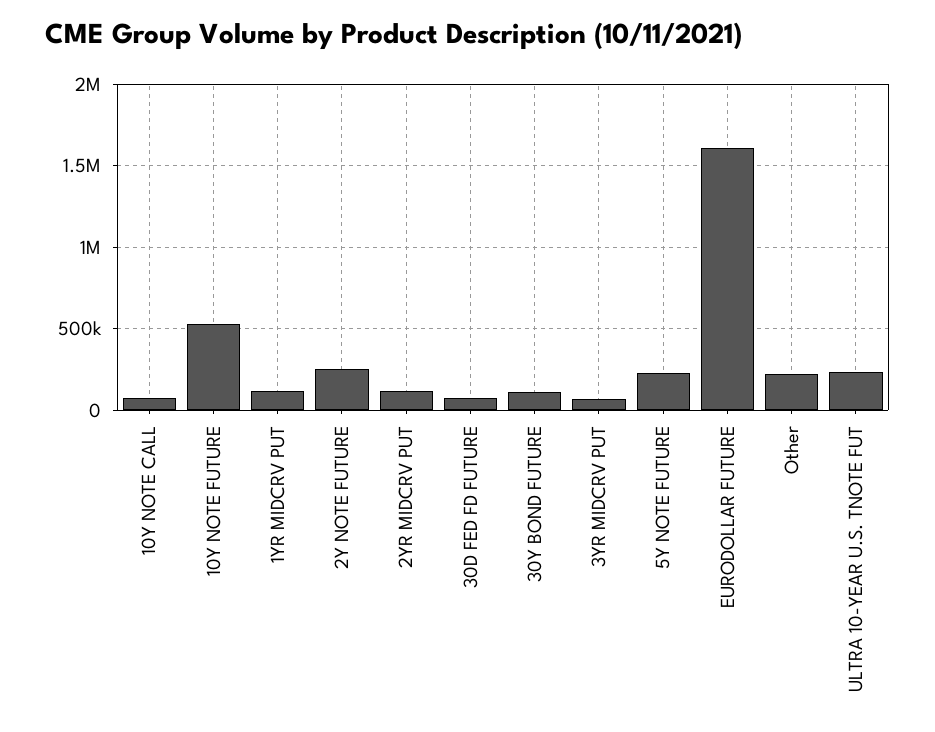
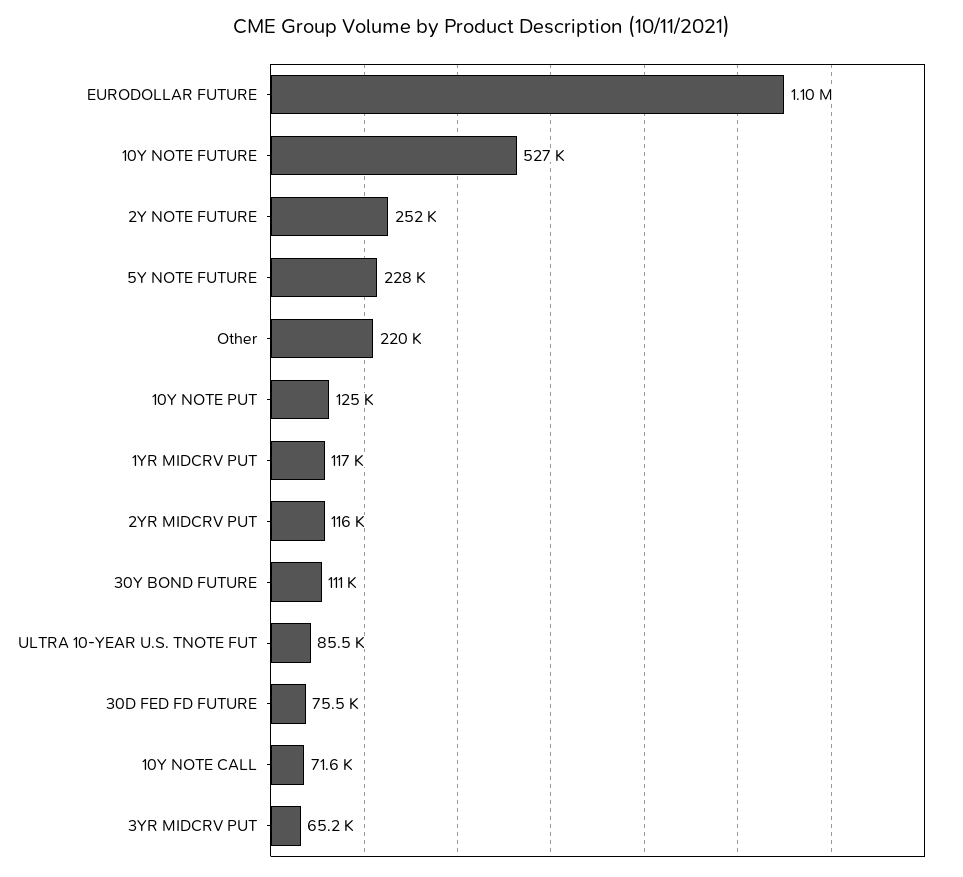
EURODOLLAR FUTURE: 1600000 -> 1100000
ULTRA 10-YEAR U.S. TNOTE FUT: 250000 -> 85500
10Y NOTE PUT: none -> 125000

